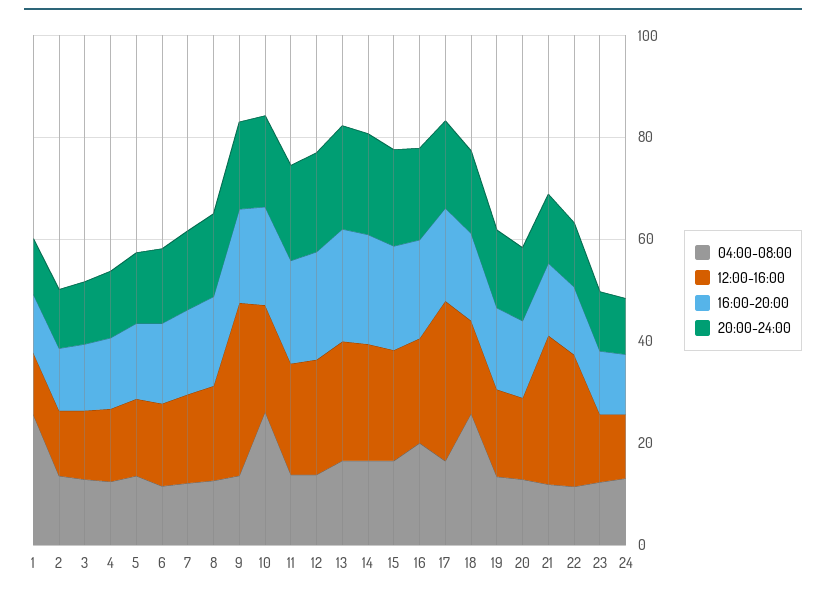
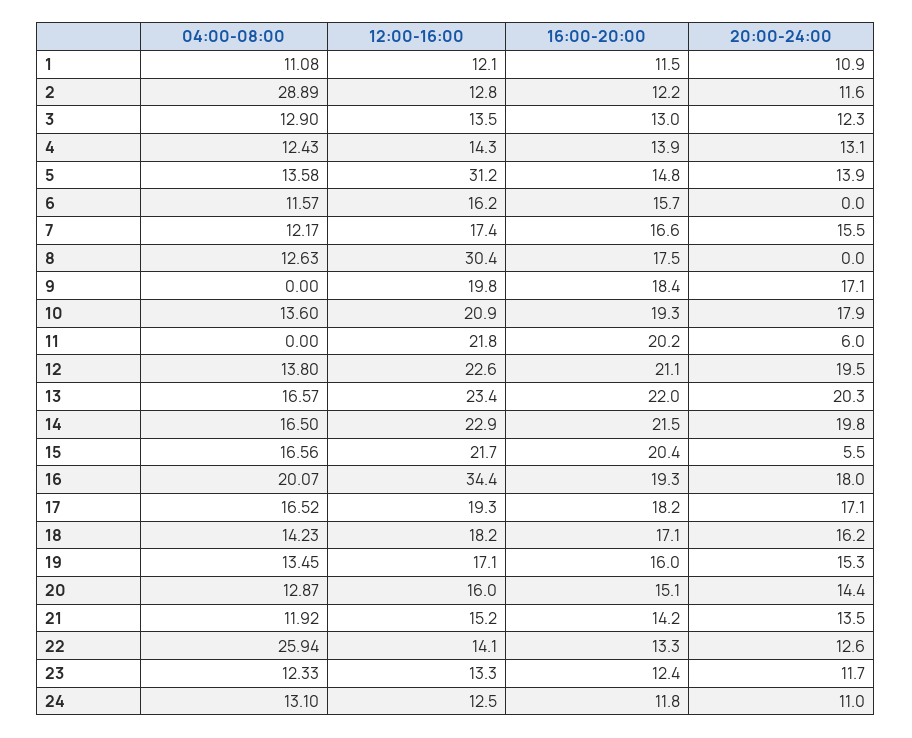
04:00-08:00, 1: 25 -> 11.08
04:00-08:00, 2: 15 -> 28.89
12:00-16:00, 5: 15 -> 31.2
20:00-24:00, 6: 15 -> 0
12:00-16:00, 8: 20 -> 30.4
20:00-24:00, 8: 15 -> 0
04:00-08:00, 9: 15 -> 0
12:00-16:00, 9: 35 -> 19.8
04:00-08:00, 10: 25 -> 13.6
04:00-08:00, 11: 15 -> 0
20:00-24:00, 11: 20 -> 6
20:00-24:00, 15: 20 -> 5.5
12:00-16:00, 16: 20 -> 34.4
12:00-16:00, 17: 30 -> 19.3
04:00-08:00, 18: 25 -> 14.23
12:00-16:00, 21: 30 -> 15.2
04:00-08:00, 22: 10 -> 25.94
12:00-16:00, 22: 25 -> 14.1

